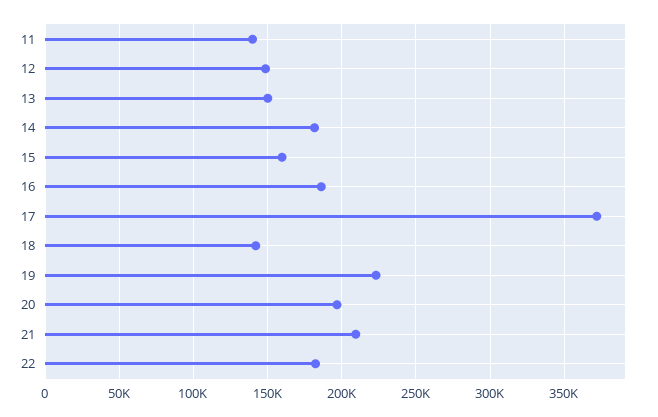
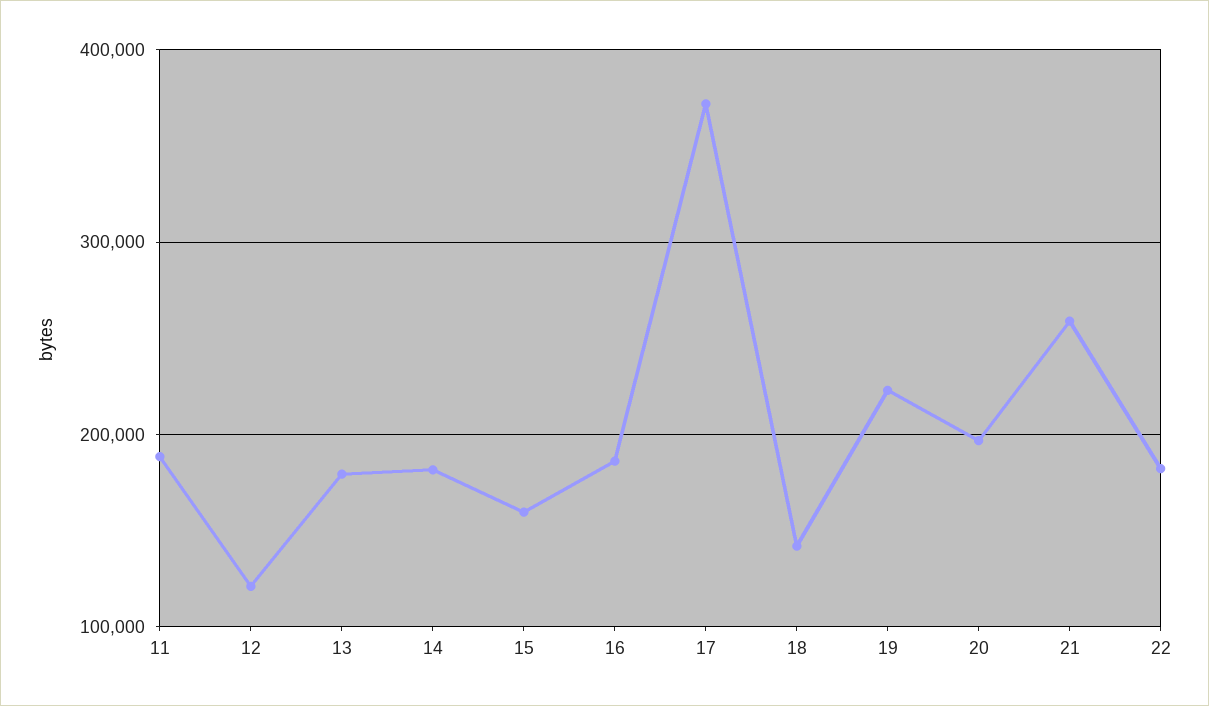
11: 140000 -> 190000
12: 150000 -> 120000
13: 150000 -> 180000
21: 210000 -> 260000

